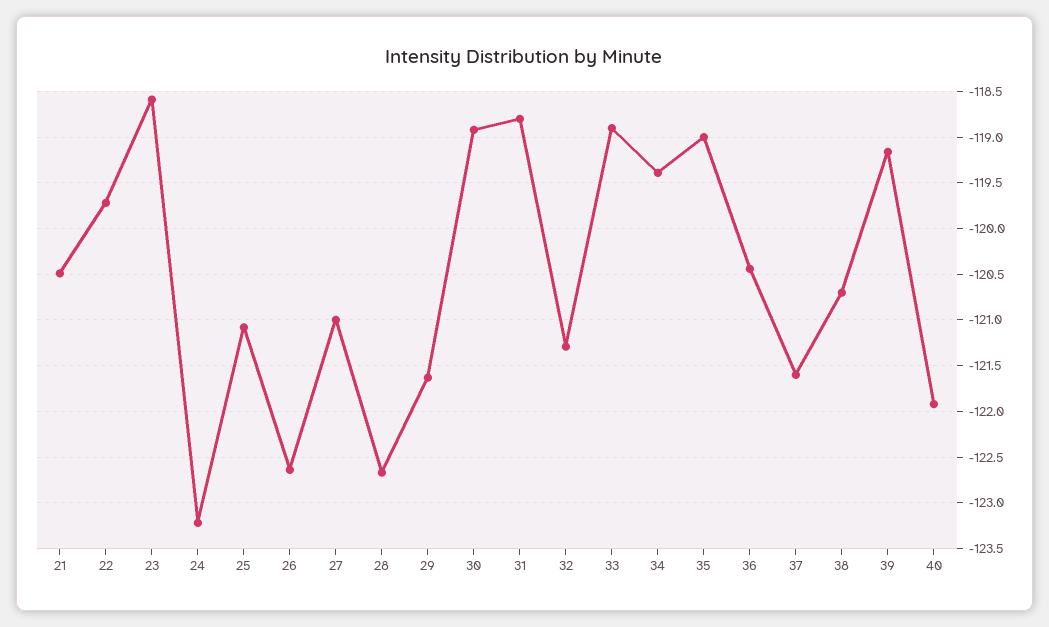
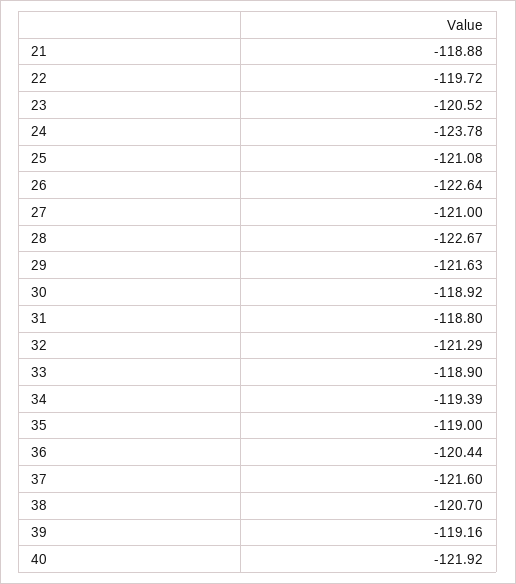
21: -120.5 -> -118.88
23: -118.6 -> -120.52
24: -123.2 -> -123.78

